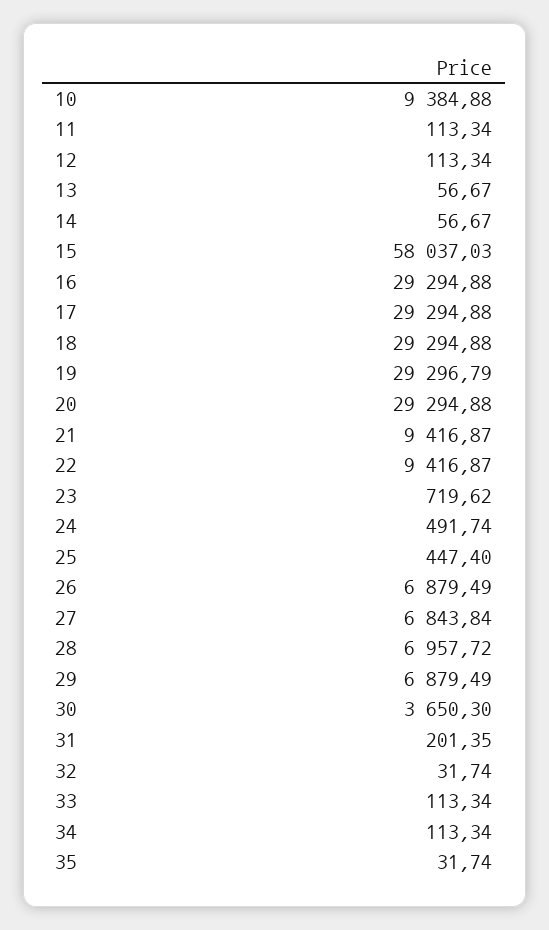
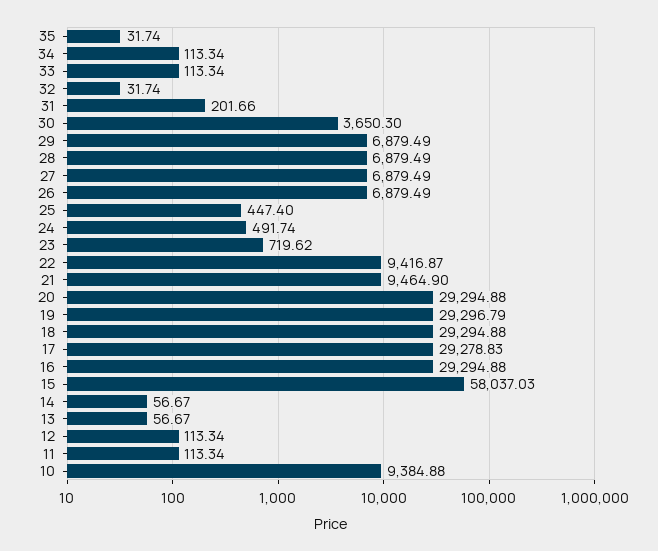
17: 29294.88 -> 29278.83
21: 9416.87 -> 9464.9
27: 6843.84 -> 6879.49
28: 6957.72 -> 6879.49
31: 201.35 -> 201.66

